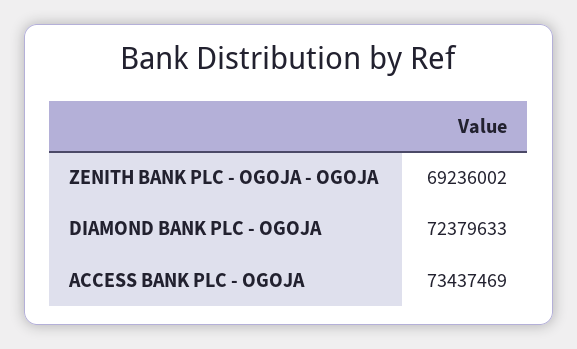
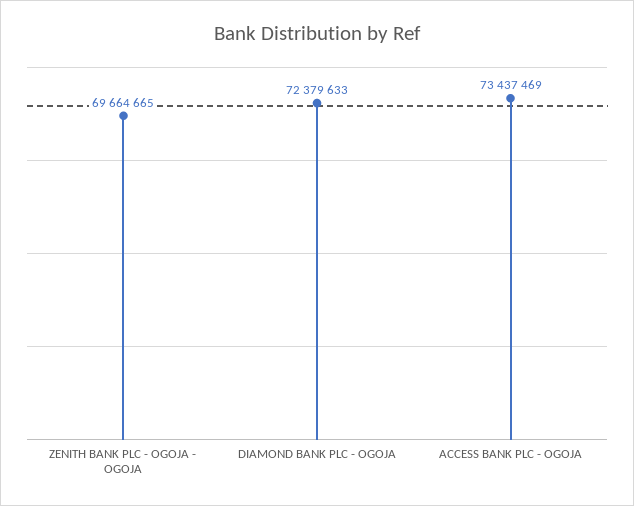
ZENITH BANK PLC - OGOJA - OGOJA: 69236002 -> 69664665

